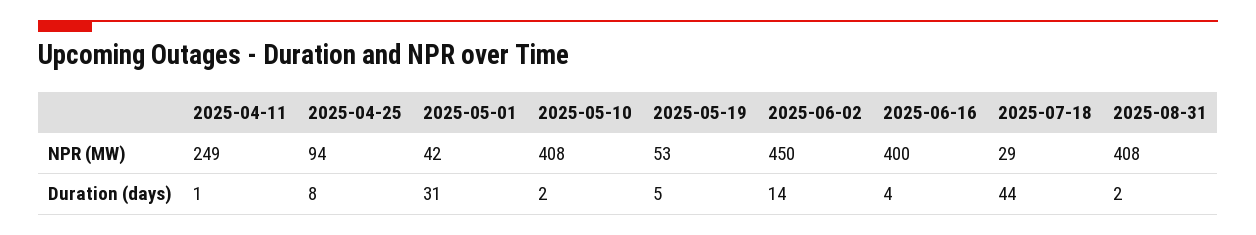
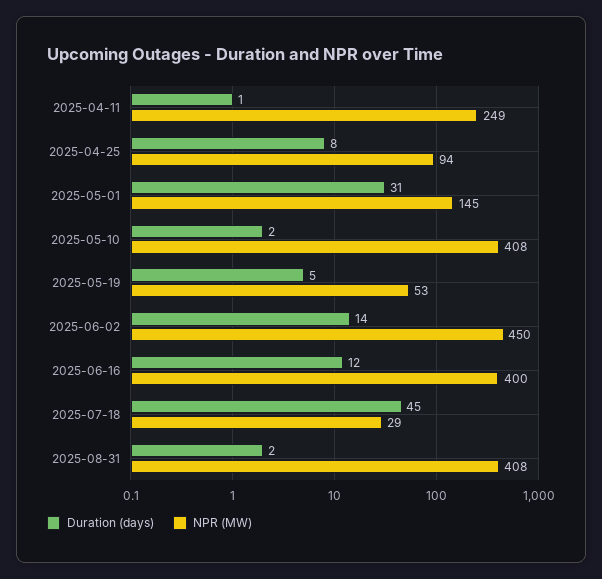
NPR (MW), 2025-05-01: 42 -> 145
Duration (days), 2025-06-16: 4 -> 12
Duration (days), 2025-07-18: 44 -> 45

